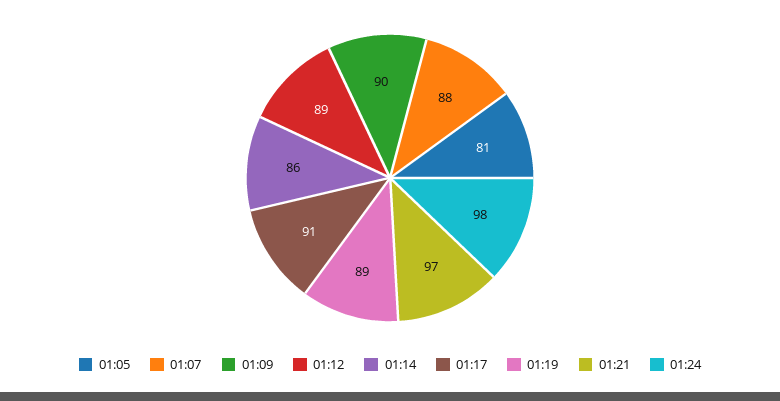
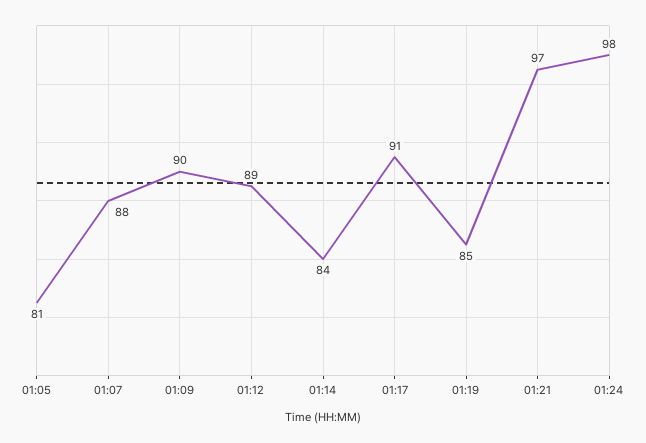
01:14: 86 -> 84
01:19: 89 -> 85

